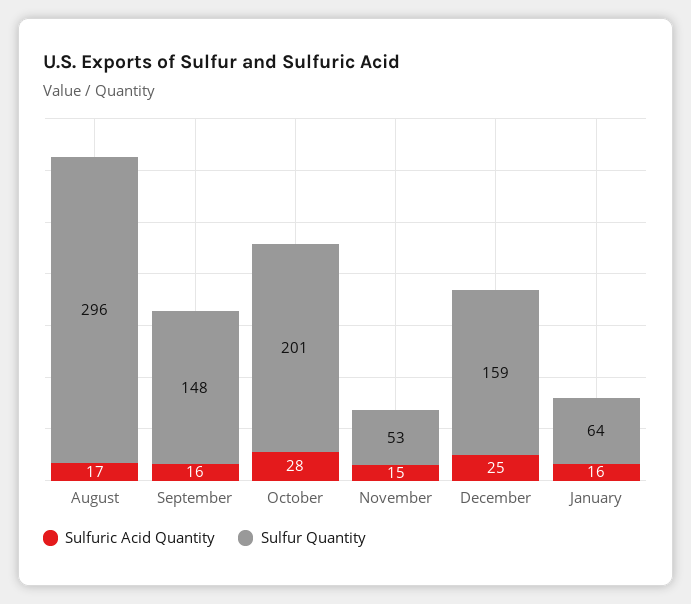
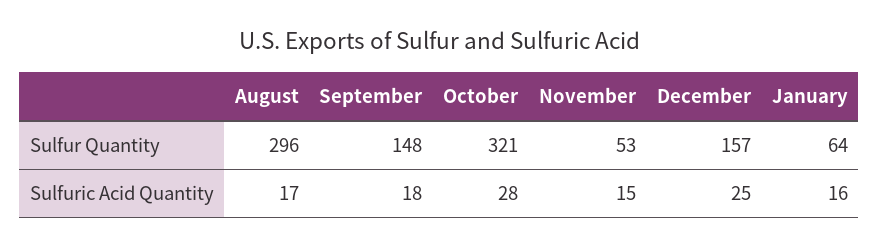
Sulfuric Acid Quantity, September: 16 -> 18
Sulfur Quantity, October: 201 -> 321
Sulfur Quantity, December: 159 -> 157

